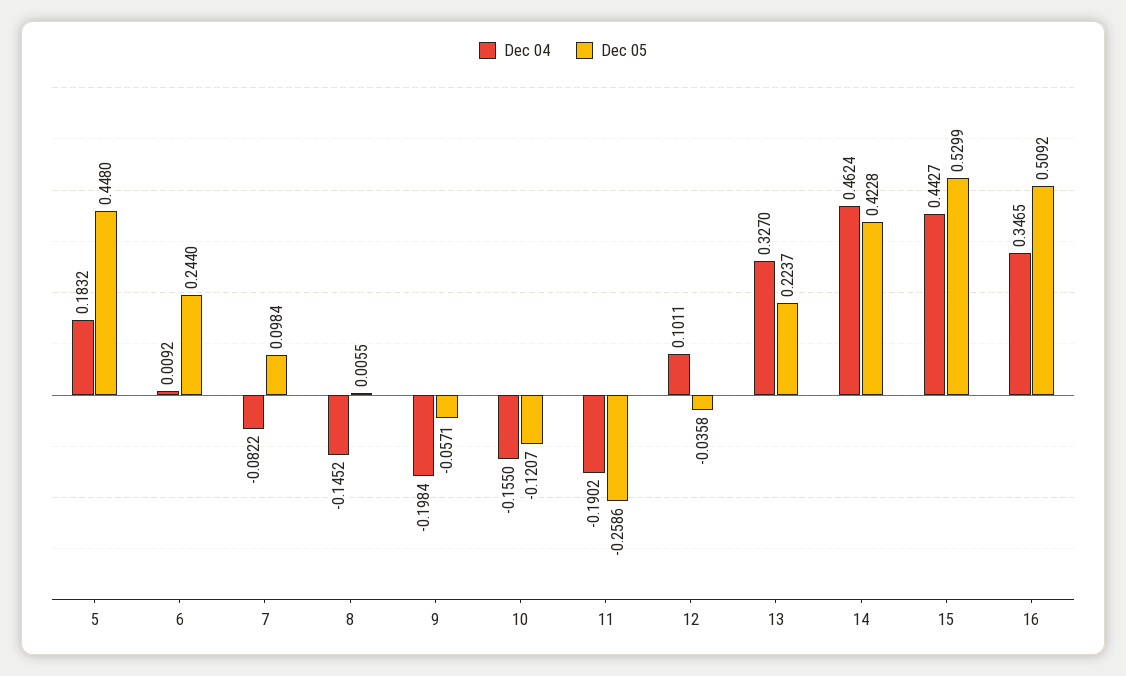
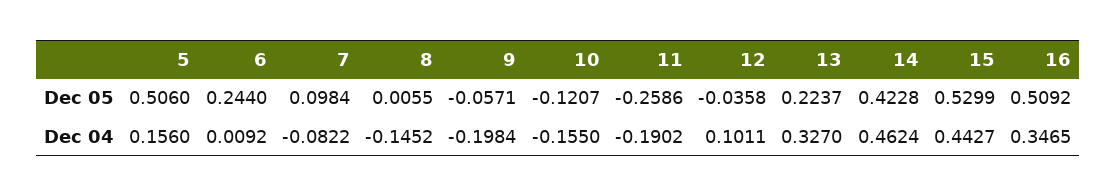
Dec 04, 5: 0.1832 -> 0.156
Dec 05, 5: 0.448 -> 0.506

